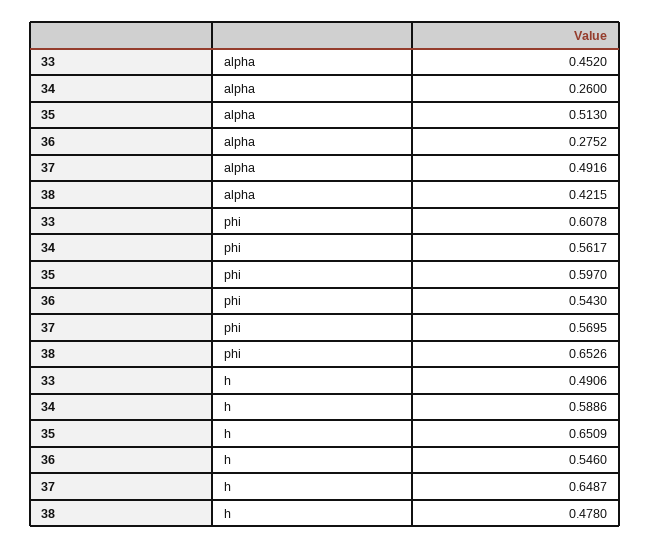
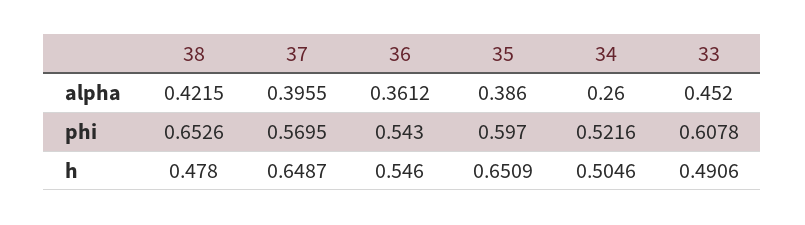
35, alpha: 0.513 -> 0.386
36, alpha: 0.2752 -> 0.3612
37, alpha: 0.4916 -> 0.3955
34, phi: 0.5617 -> 0.5216
34, h: 0.5886 -> 0.5046

